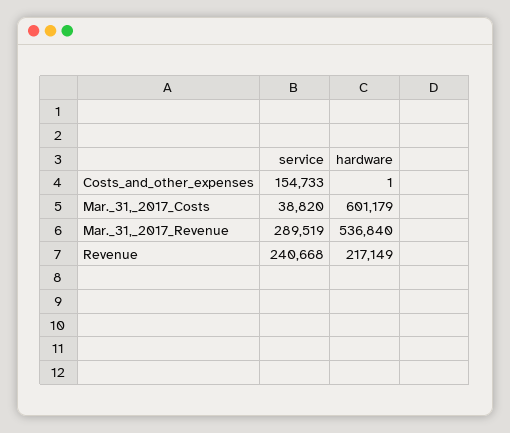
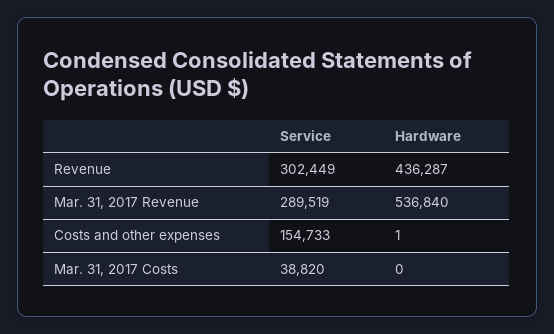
hardware, Mar._31,_2017_Costs: 601179 -> 0
service, Revenue: 240668 -> 302449
hardware, Revenue: 217149 -> 436287

